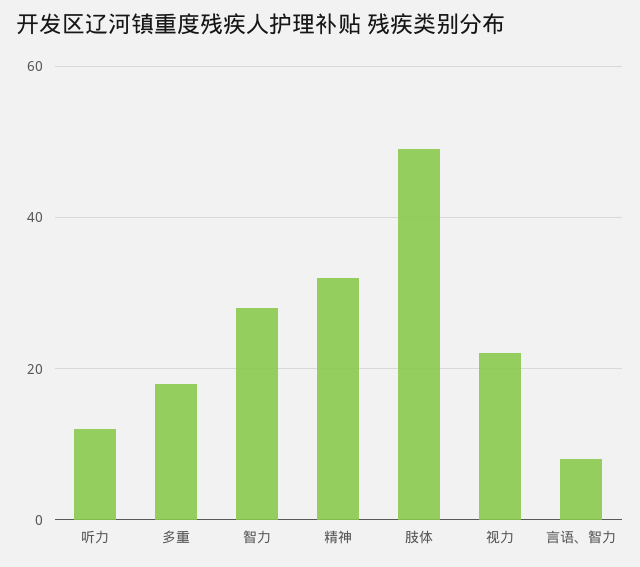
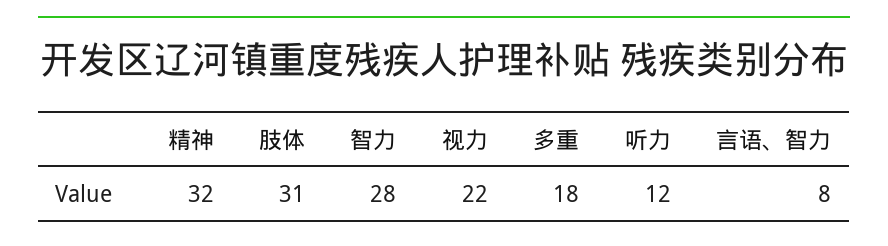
肢体: 50 -> 31

